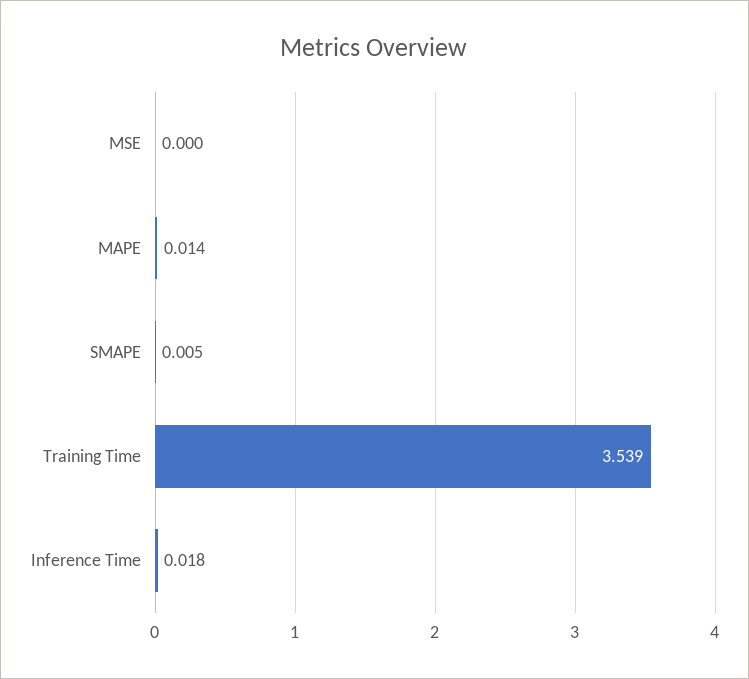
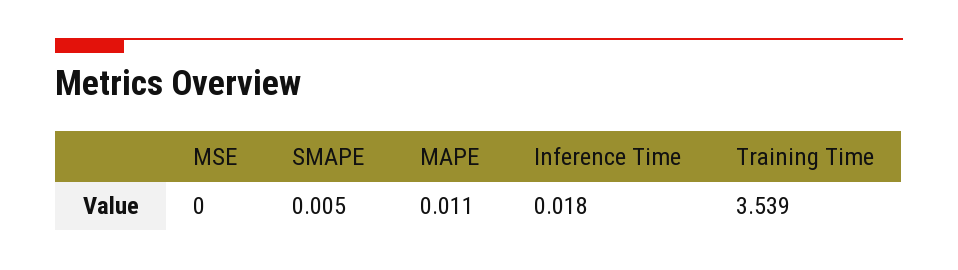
MAPE: 0.014 -> 0.011

